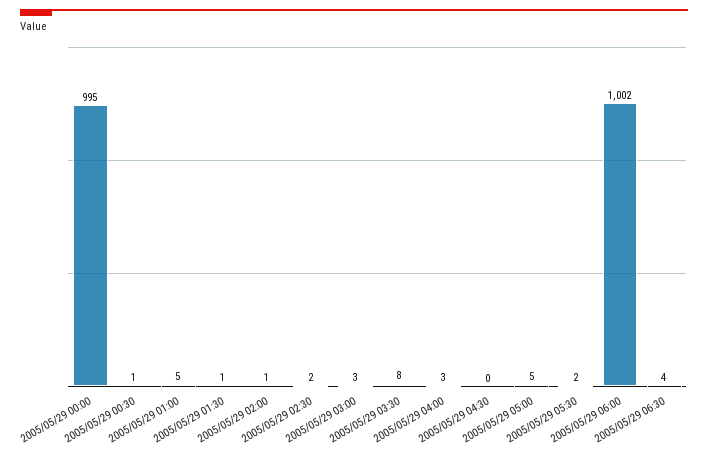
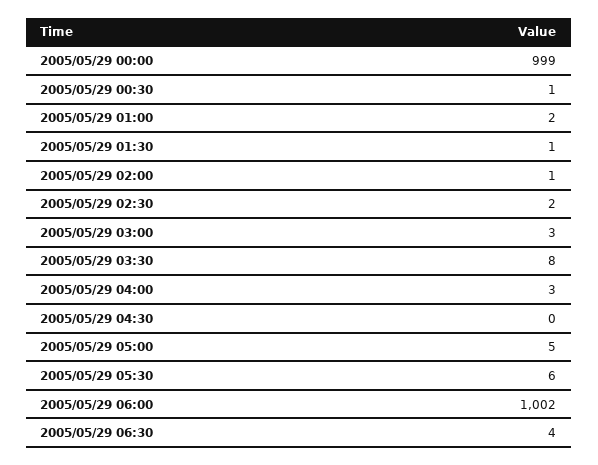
2005/05/29 00:00: 995 -> 999
2005/05/29 01:00: 5 -> 2
2005/05/29 05:30: 2 -> 6

